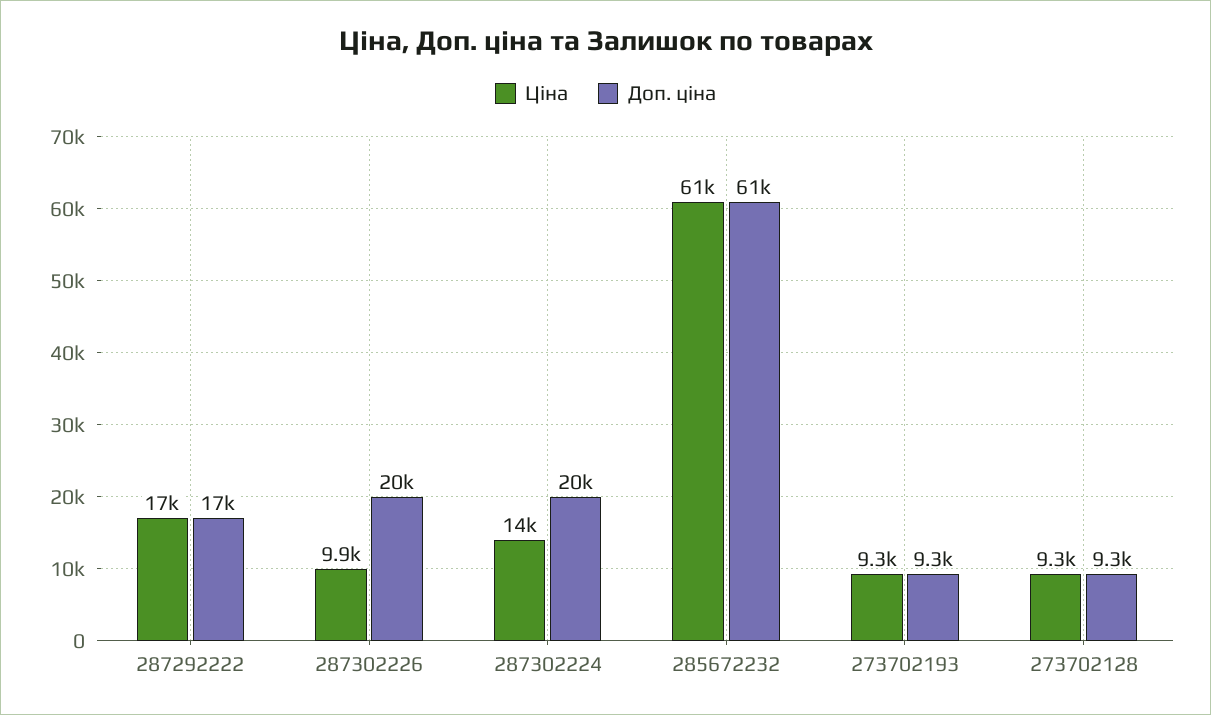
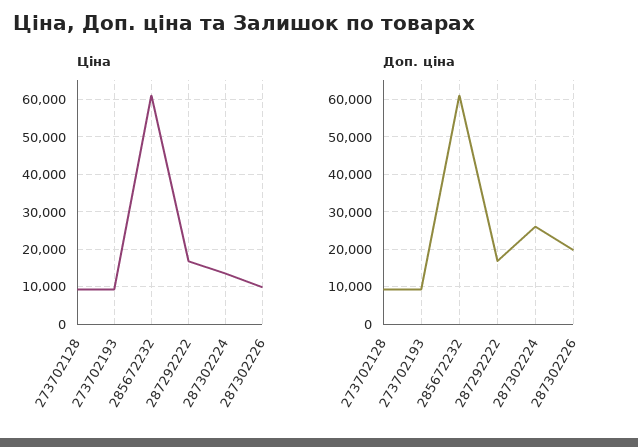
Доп. ціна, 287302224: 20000 -> 26000

